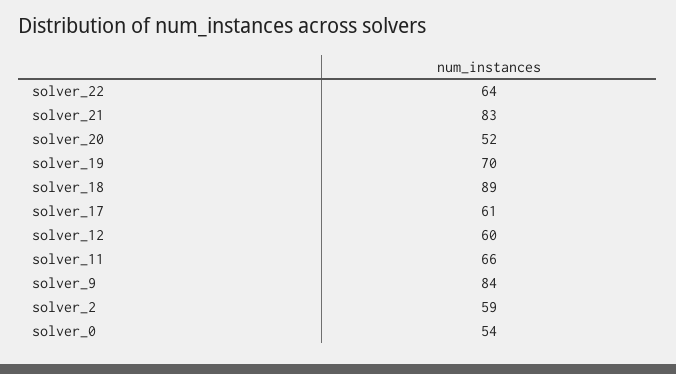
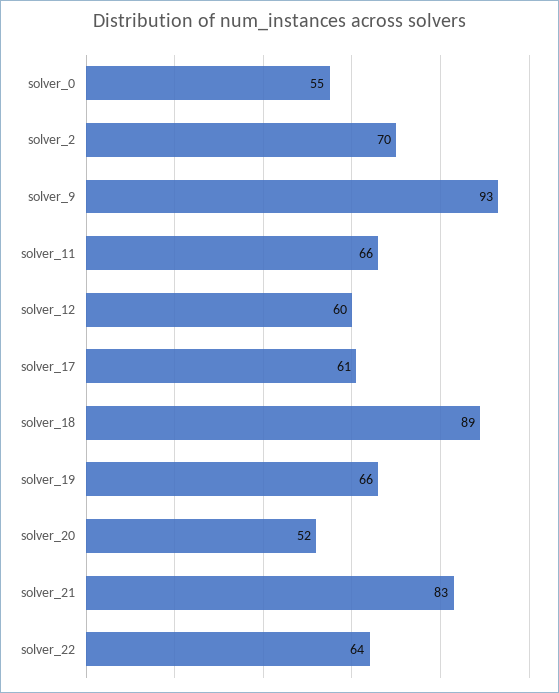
solver_19: 70 -> 66
solver_9: 84 -> 93
solver_2: 59 -> 70
solver_0: 54 -> 55

